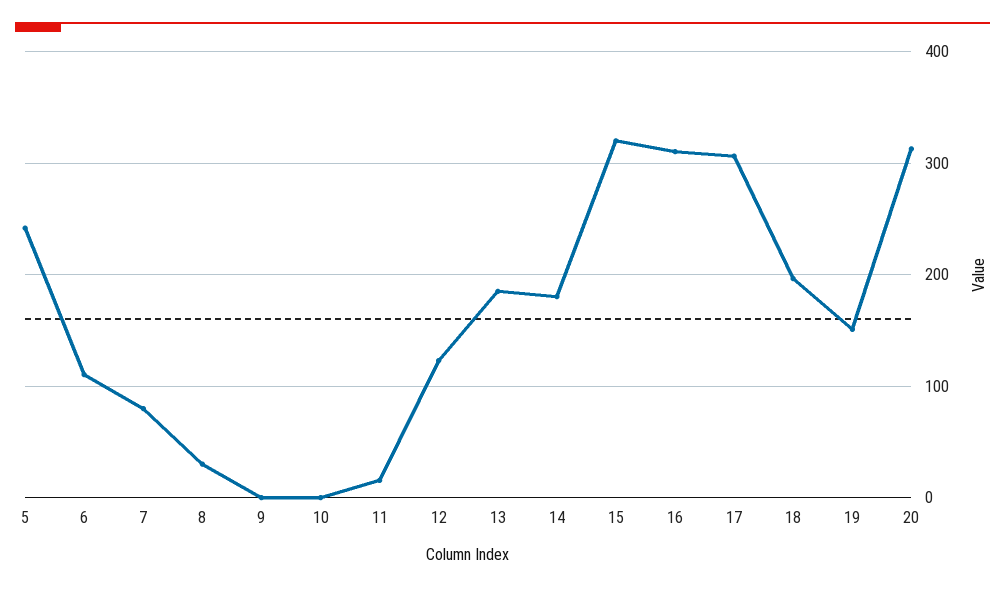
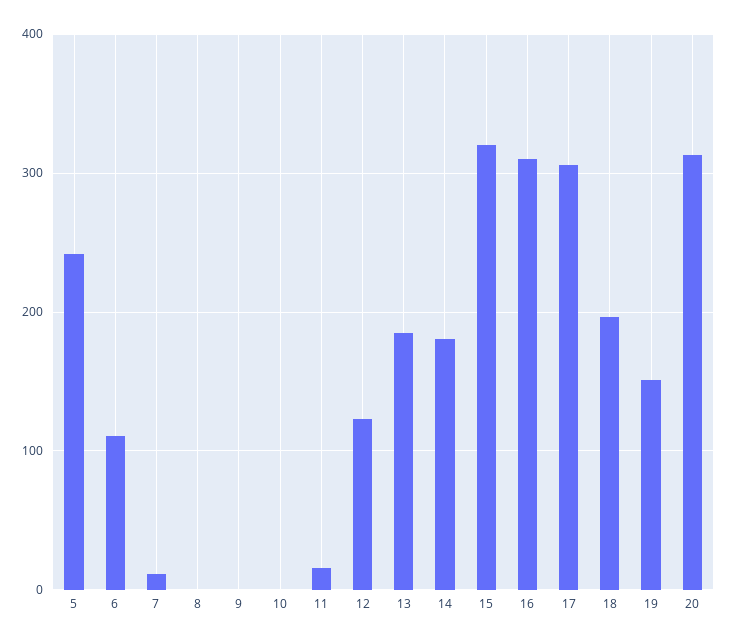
7: 80 -> 10
8: 30 -> 0

